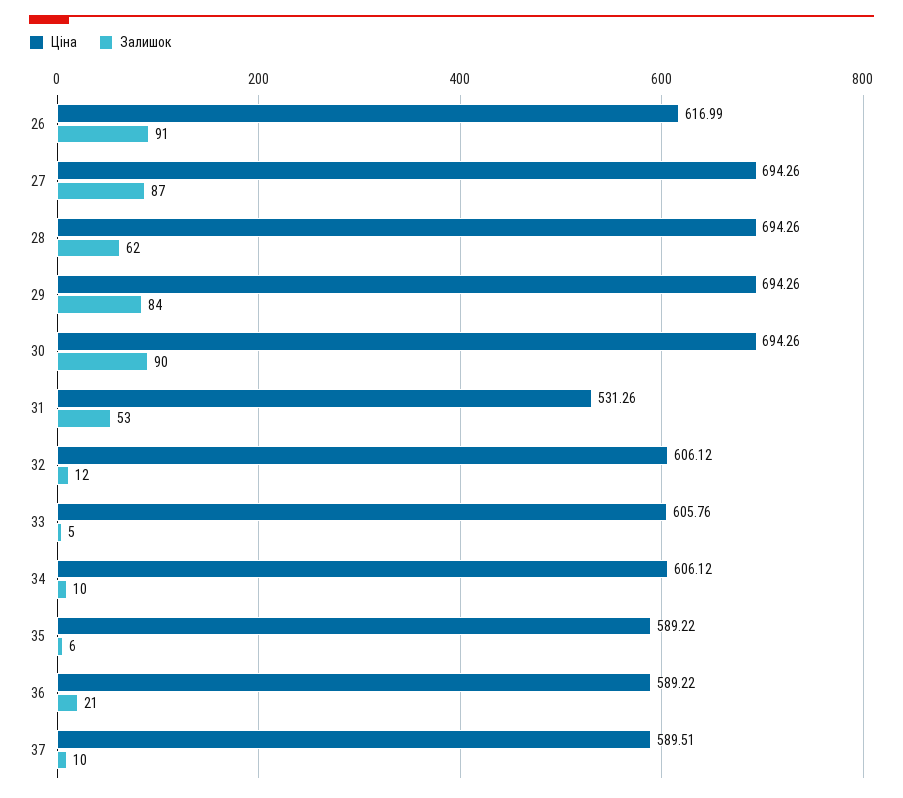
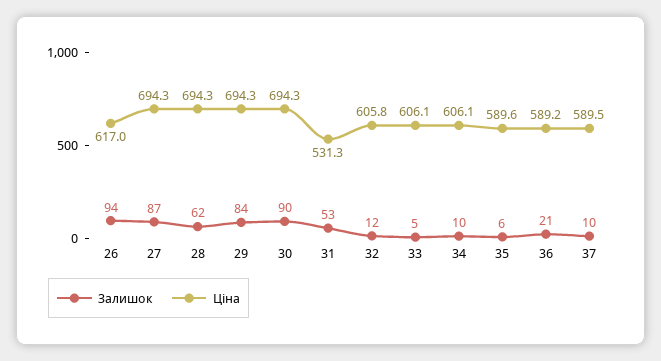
Залишок, 26: 91 -> 94
Ціна, 32: 606.12 -> 605.8
Ціна, 33: 605.76 -> 606.1
Ціна, 35: 589.22 -> 589.6

